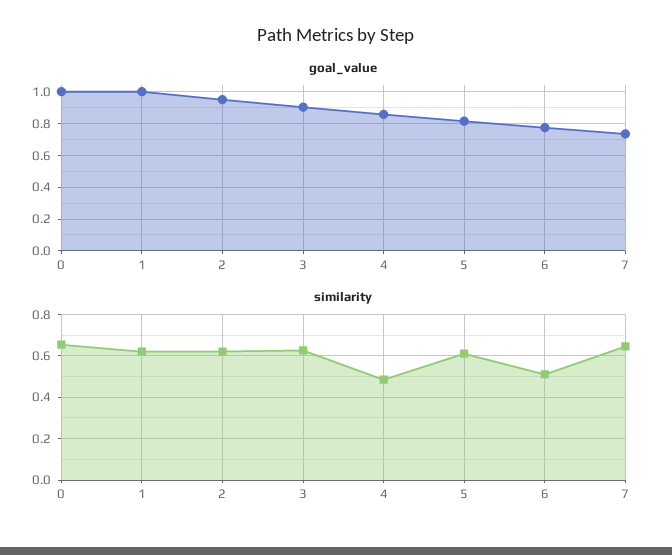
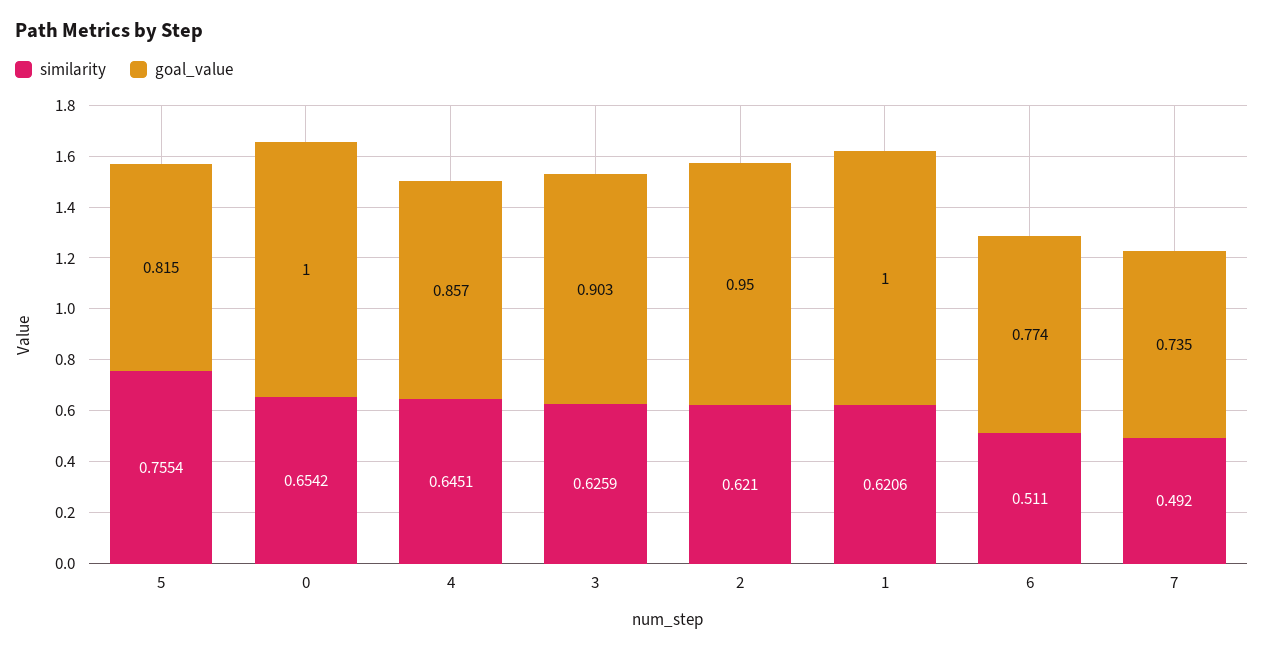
similarity, 4: 0.5 -> 0.6451
similarity, 5: 0.6 -> 0.7554
similarity, 7: 0.65 -> 0.492

